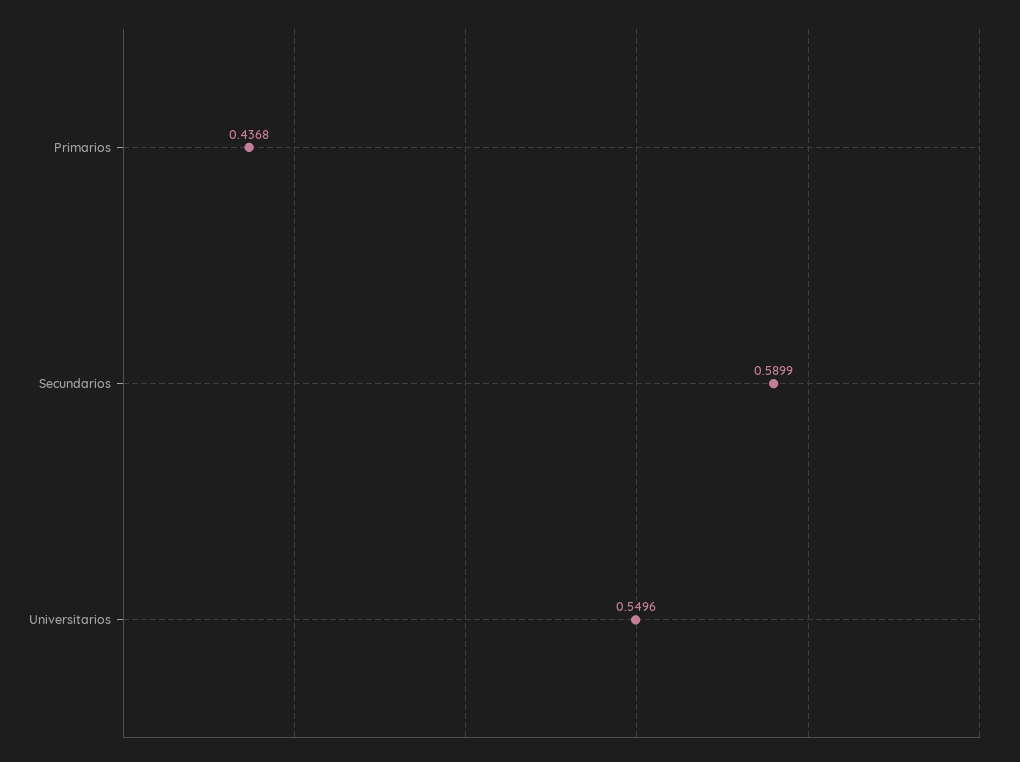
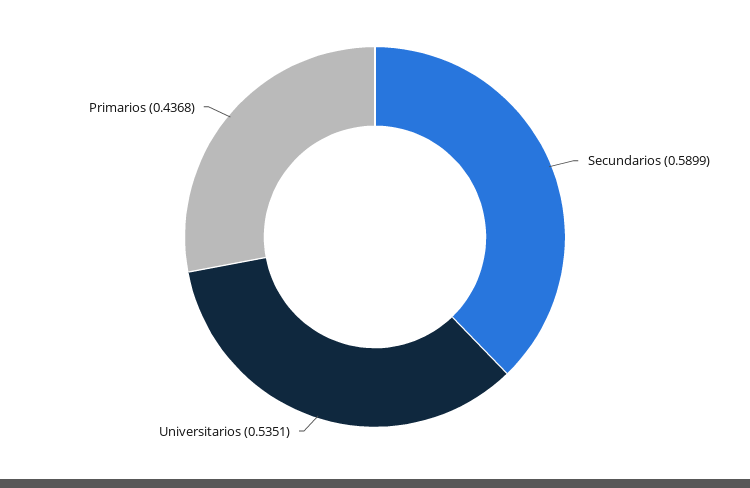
Universitarios: 0.5496 -> 0.5351

